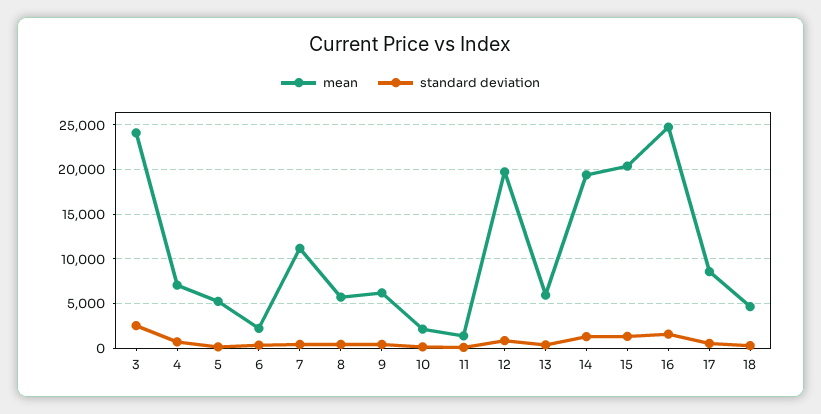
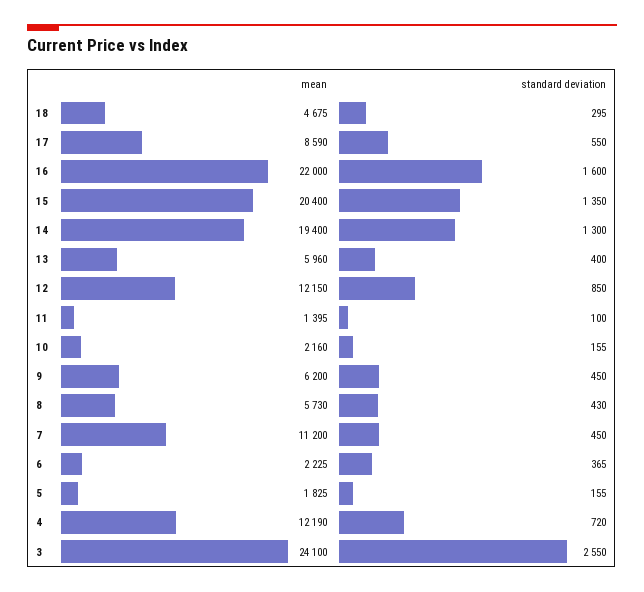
mean, 4: 7000 -> 12190
mean, 5: 5000 -> 1825
mean, 12: 20000 -> 12150
mean, 16: 25000 -> 22000

